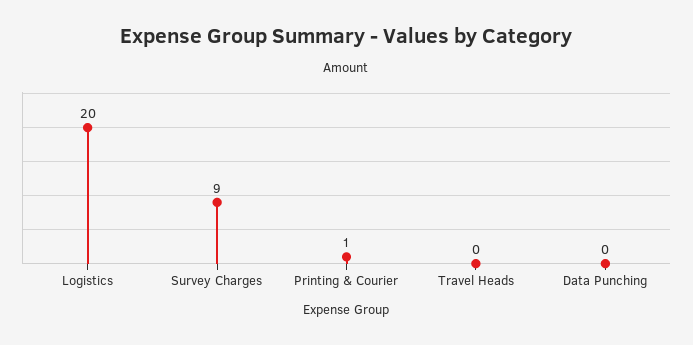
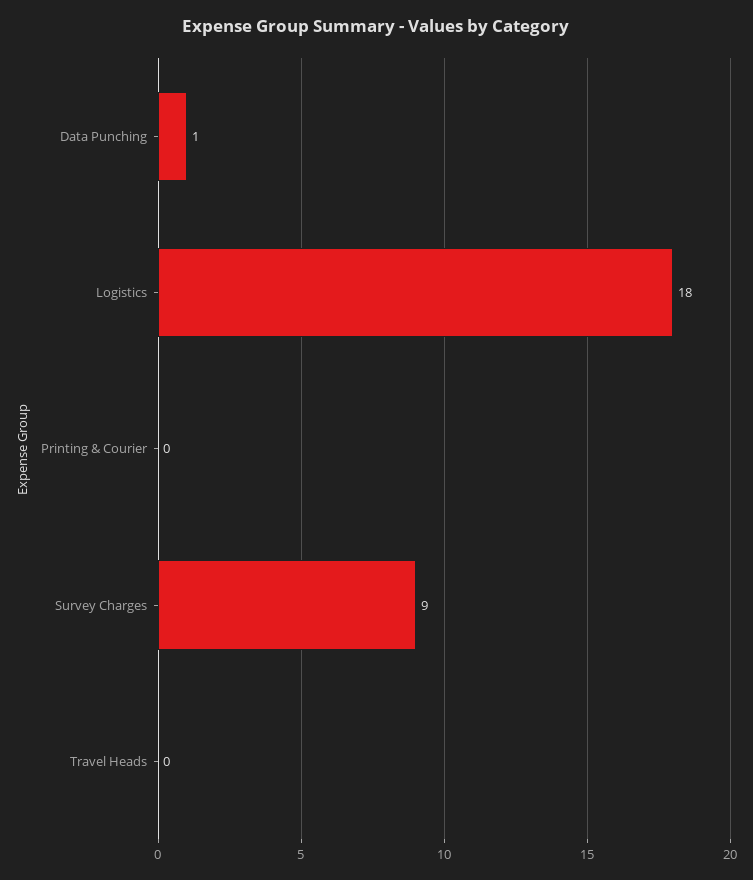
Logistics: 20 -> 18
Printing & Courier: 1 -> 0
Data Punching: 0 -> 1

